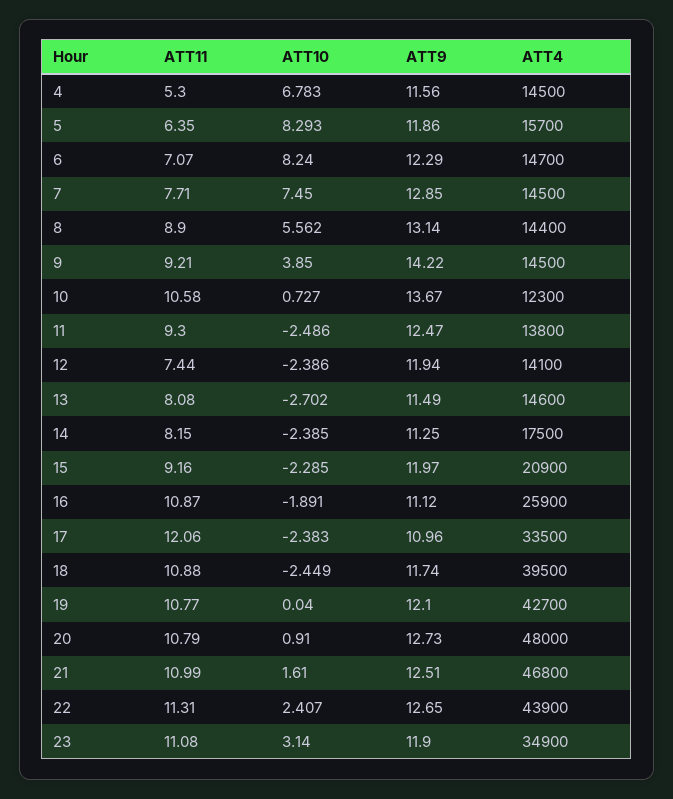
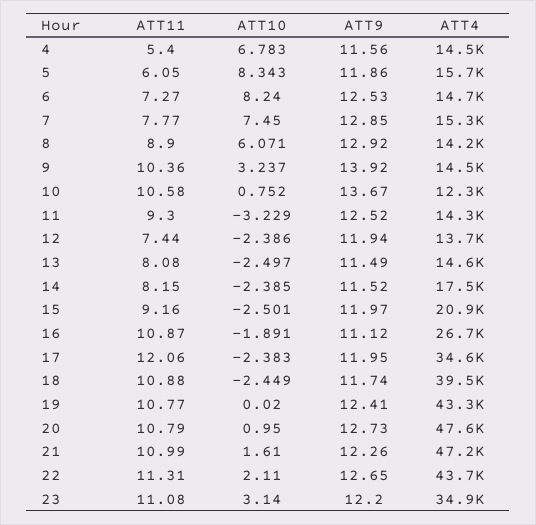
ATT11, 4: 5.3 -> 5.4
ATT11, 5: 6.35 -> 6.05
ATT10, 5: 8.293 -> 8.343
ATT11, 6: 7.07 -> 7.27
ATT9, 6: 12.29 -> 12.53
ATT11, 7: 7.71 -> 7.77
ATT4, 7: 14500 -> 15300
ATT10, 8: 5.562 -> 6.071
ATT9, 8: 13.14 -> 12.92
ATT4, 8: 14400 -> 14200
ATT11, 9: 9.21 -> 10.36
ATT10, 9: 3.85 -> 3.237
ATT9, 9: 14.22 -> 13.92
ATT10, 10: 0.727 -> 0.752
ATT10, 11: -2.486 -> -3.229
ATT9, 11: 12.47 -> 12.52
ATT4, 11: 13800 -> 14300
ATT4, 12: 14100 -> 13700
ATT10, 13: -2.702 -> -2.497
ATT9, 14: 11.25 -> 11.52
ATT10, 15: -2.285 -> -2.501
ATT4, 16: 25900 -> 26700
ATT9, 17: 10.96 -> 11.95
ATT4, 17: 33500 -> 34600
ATT10, 19: 0.04 -> 0.02
ATT9, 19: 12.1 -> 12.41
ATT4, 19: 42700 -> 43300
ATT10, 20: 0.91 -> 0.95
ATT4, 20: 48000 -> 47600
ATT9, 21: 12.51 -> 12.26
ATT4, 21: 46800 -> 47200
ATT10, 22: 2.407 -> 2.11
ATT4, 22: 43900 -> 43700
ATT9, 23: 11.9 -> 12.2

